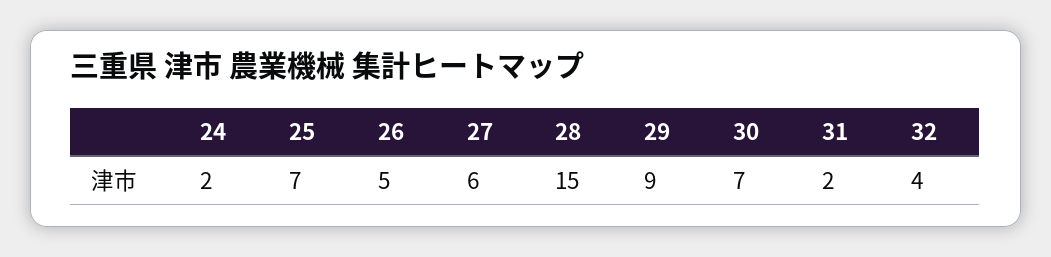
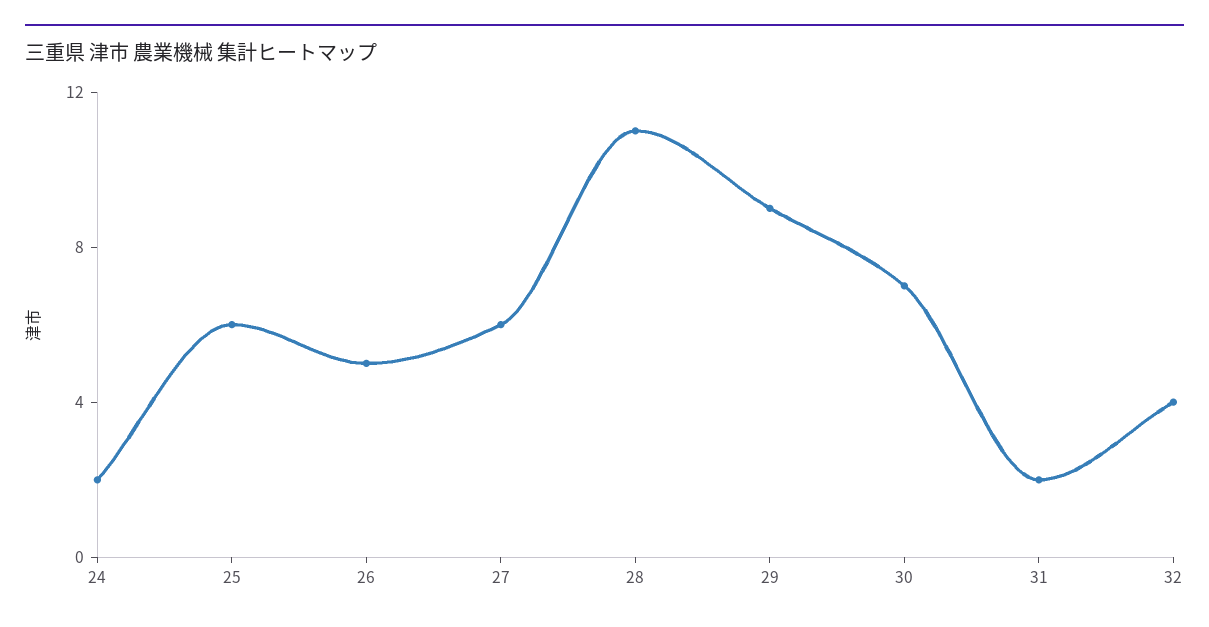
25: 7 -> 6
28: 15 -> 11

